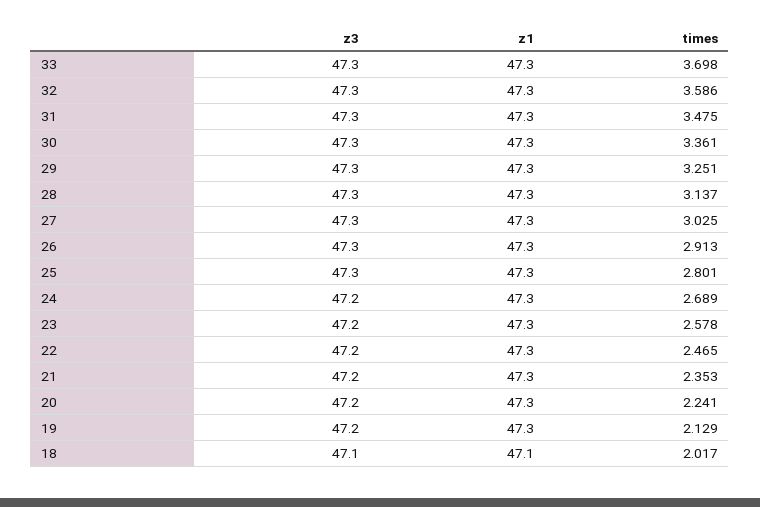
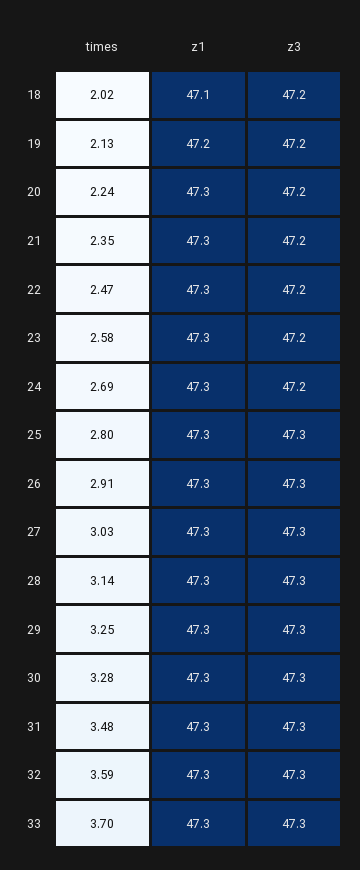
times, 30: 3.361 -> 3.28
z1, 19: 47.3 -> 47.2
z3, 18: 47.1 -> 47.2

